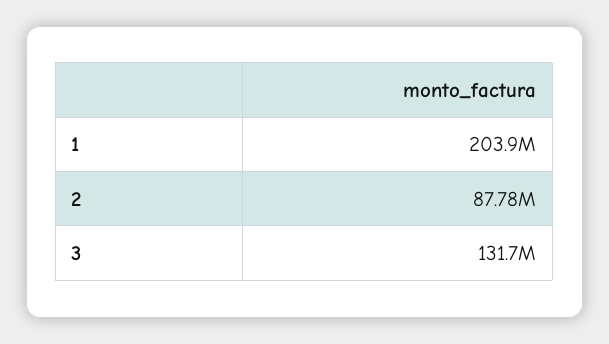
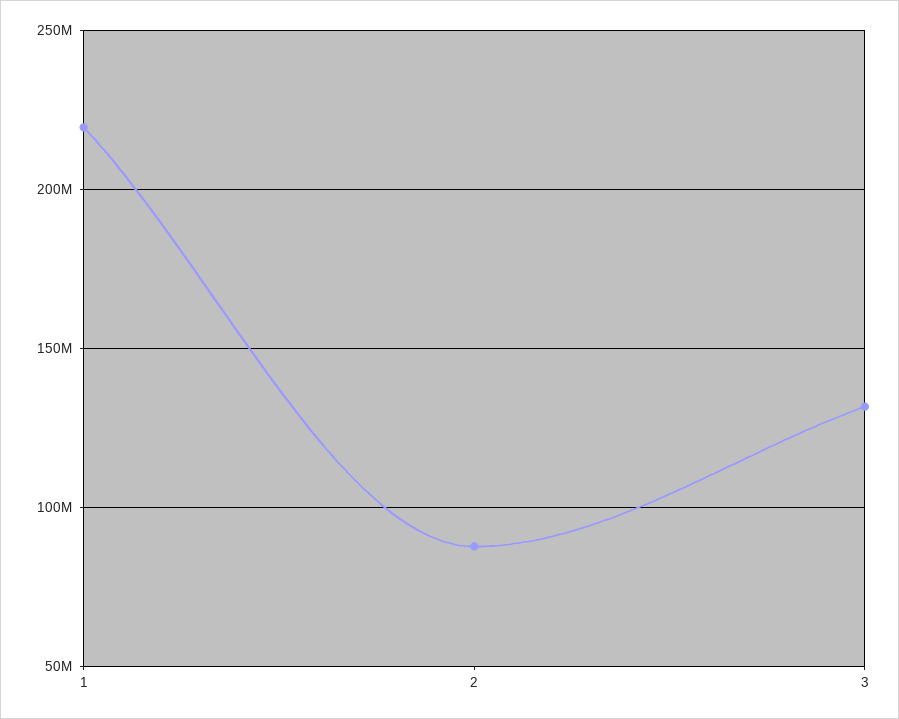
1: 203900000 -> 220000000

